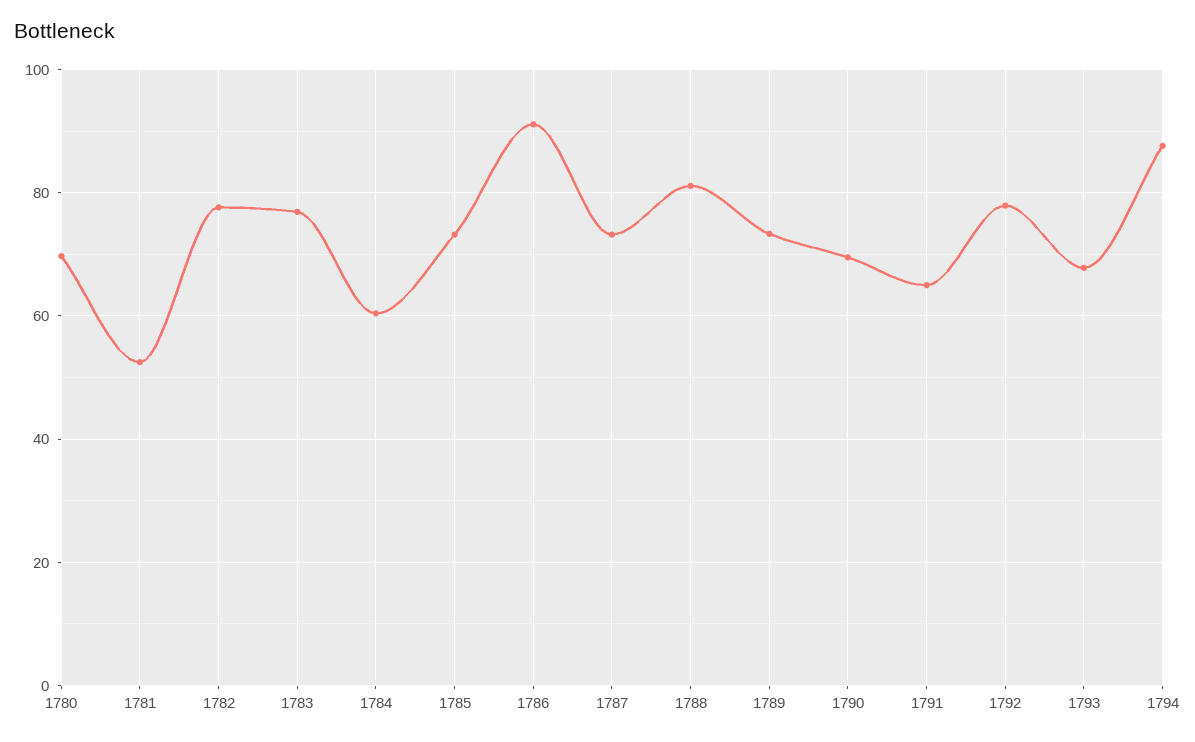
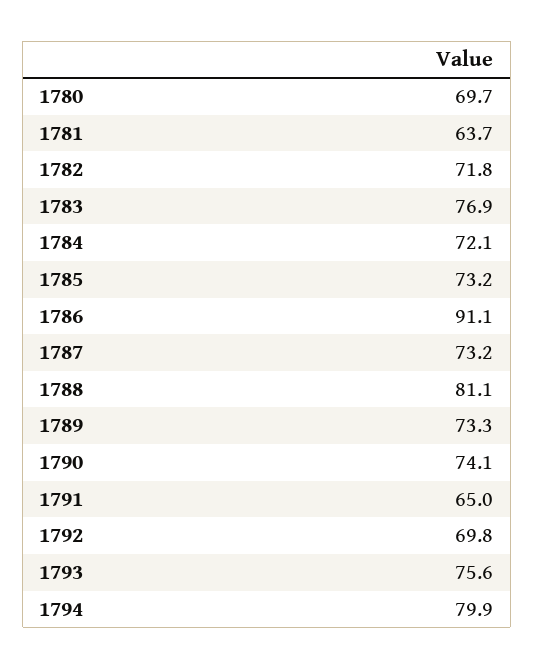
1781: 52 -> 63.7
1782: 78 -> 71.8
1784: 60 -> 72.1
1790: 70 -> 74.1
1792: 78 -> 69.8
1793: 68 -> 75.6
1794: 88 -> 79.9

